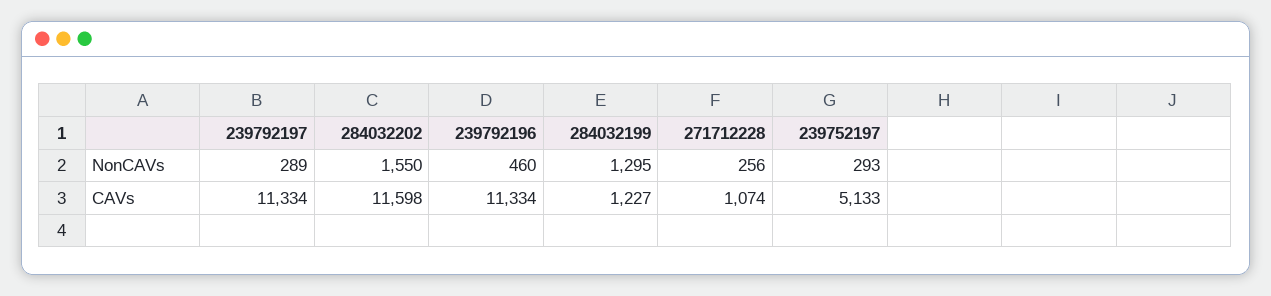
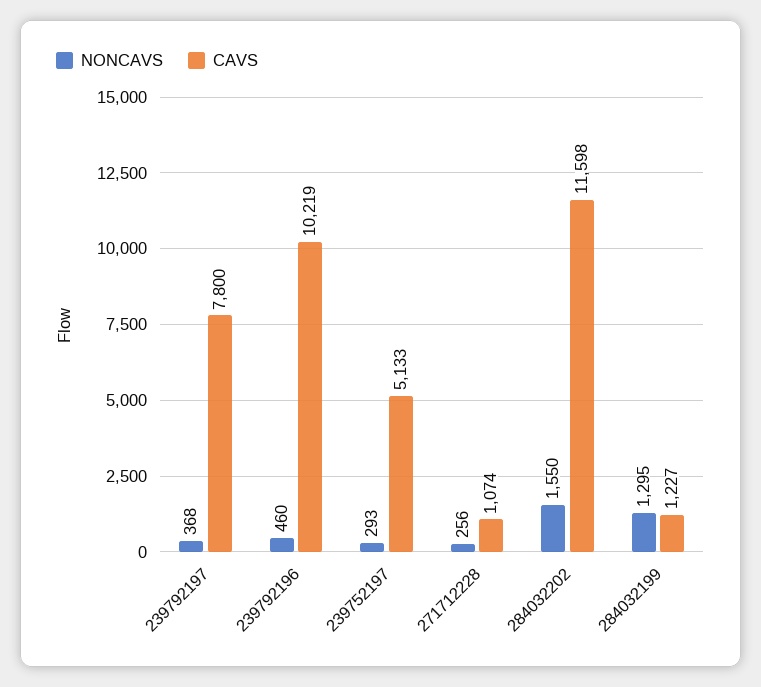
NonCAVs, 239792197: 289 -> 368
CAVs, 239792197: 11334 -> 7800
CAVs, 239792196: 11334 -> 10219

